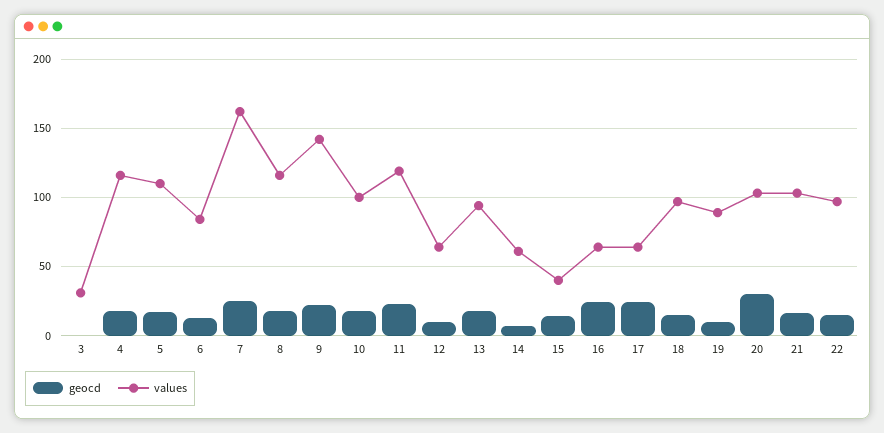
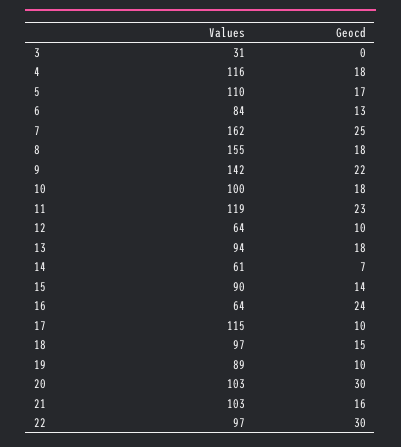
values, 8: 115 -> 155
values, 15: 40 -> 90
geocd, 17: 25 -> 10
values, 17: 65 -> 115
geocd, 22: 15 -> 30

